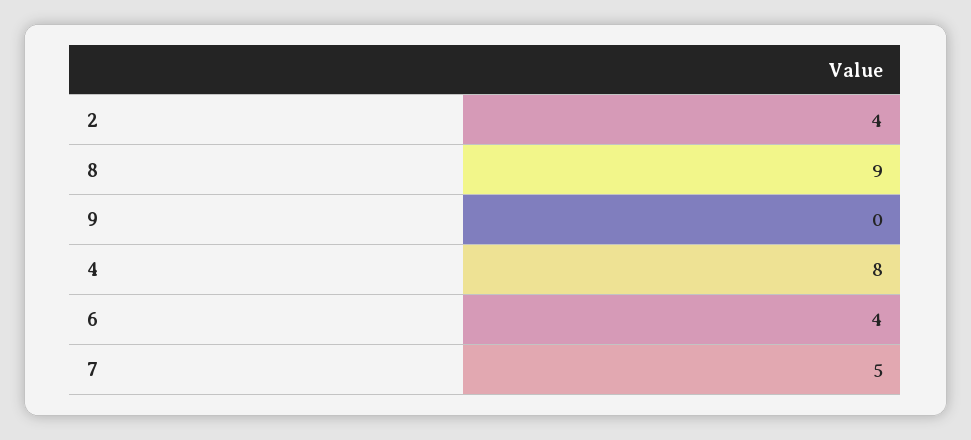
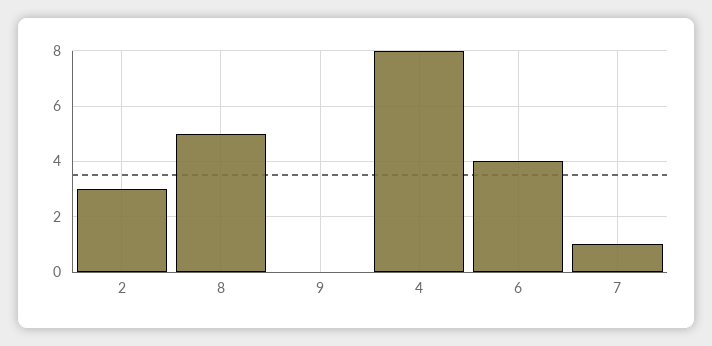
2: 4 -> 3
8: 9 -> 5
7: 5 -> 1

